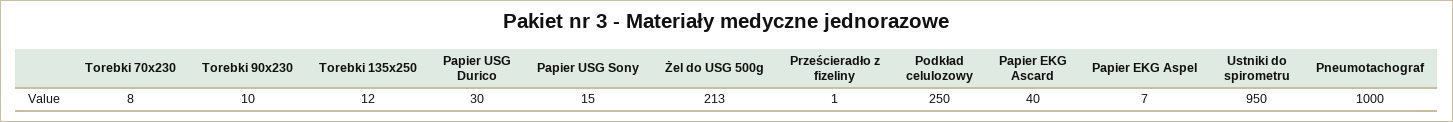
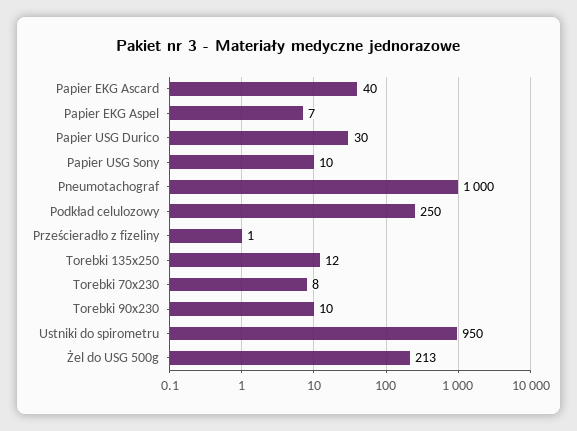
Papier USG Sony: 15 -> 10

